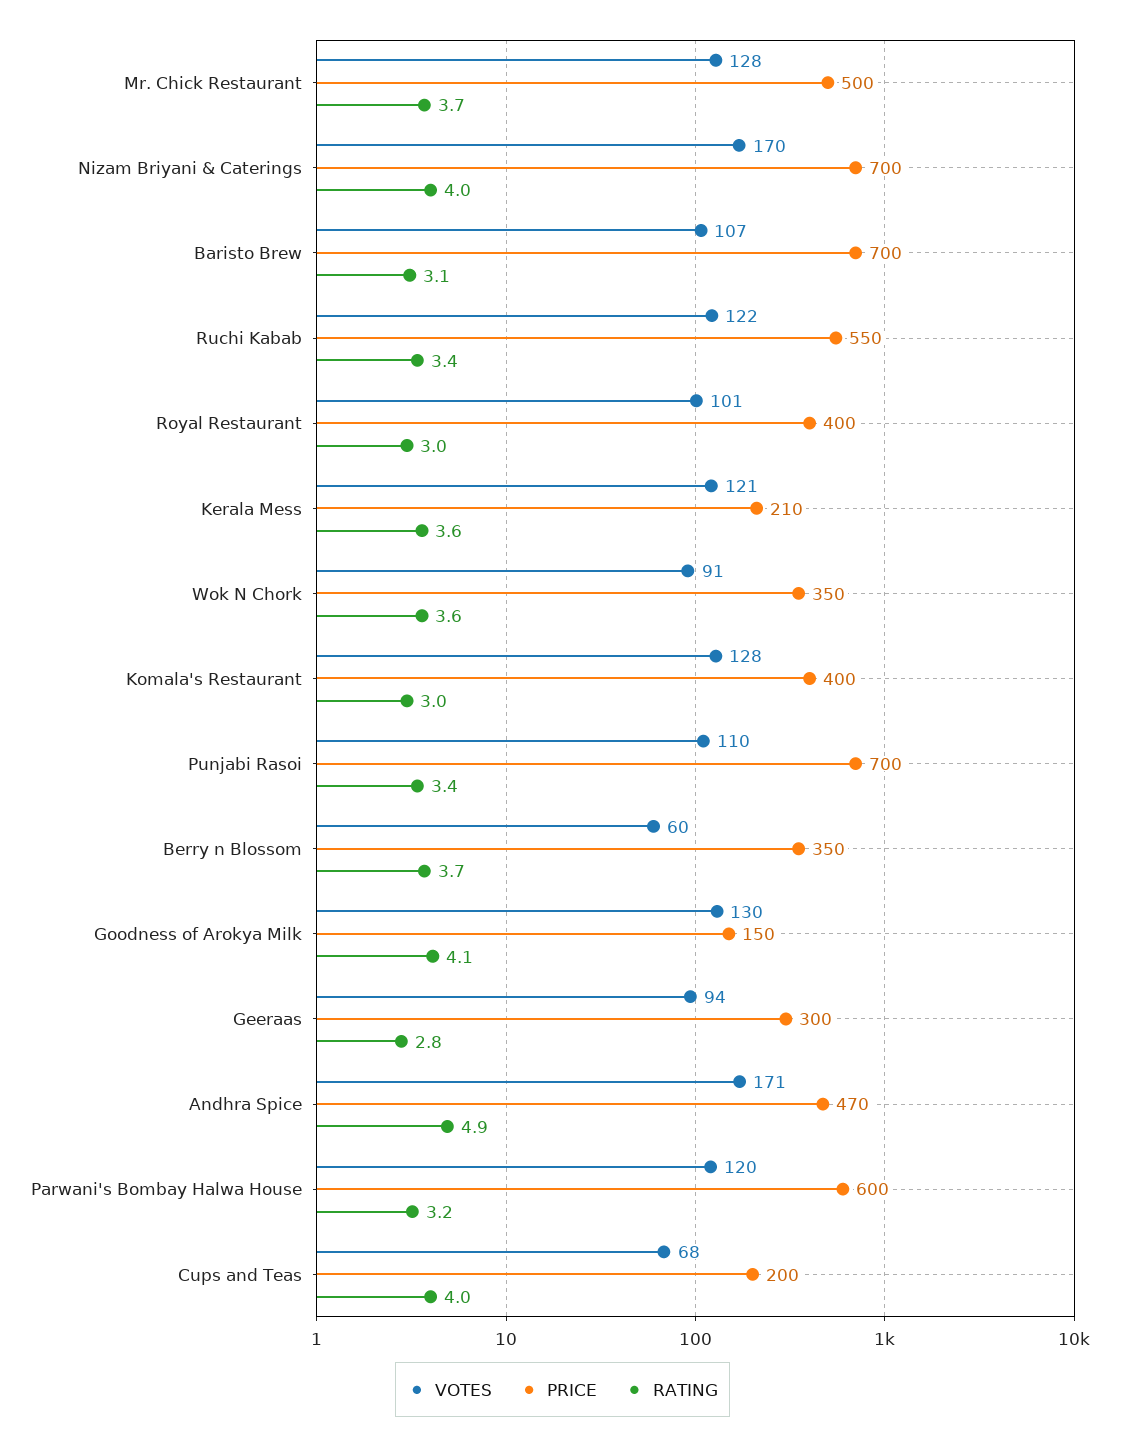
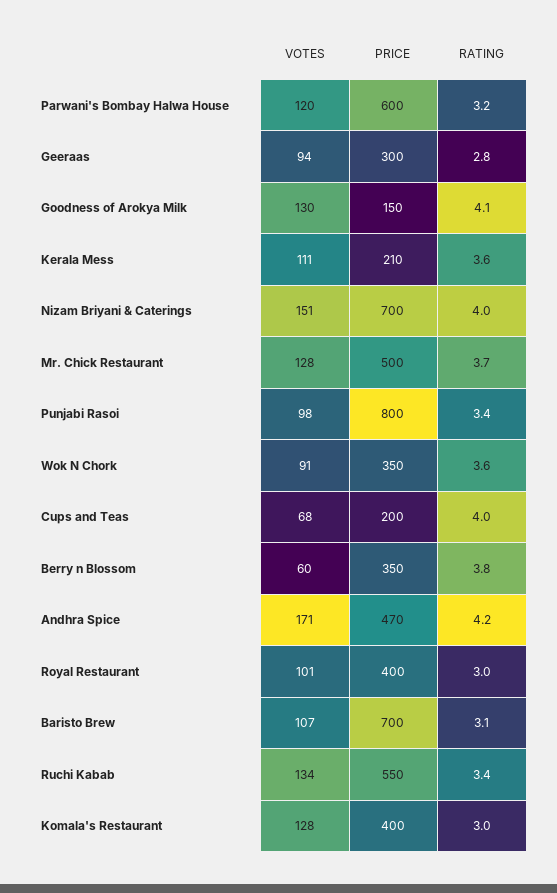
VOTES, Nizam Briyani & Caterings: 170 -> 151
VOTES, Ruchi Kabab: 122 -> 134
VOTES, Kerala Mess: 121 -> 111
VOTES, Punjabi Rasoi: 110 -> 98
PRICE, Punjabi Rasoi: 700 -> 800
RATING, Berry n Blossom: 3.7 -> 3.8
RATING, Andhra Spice: 4.9 -> 4.2

